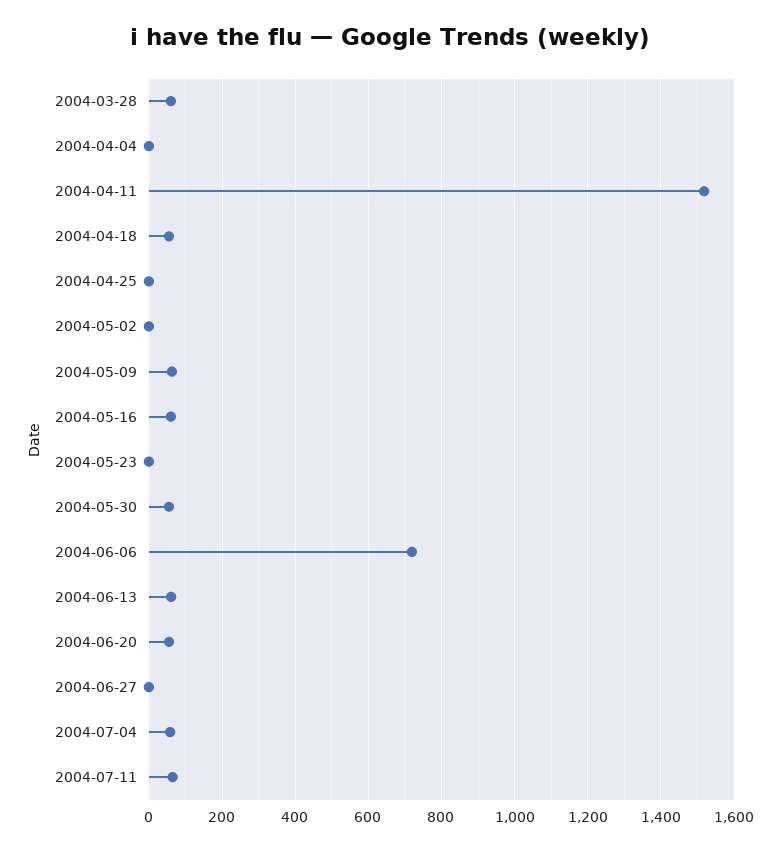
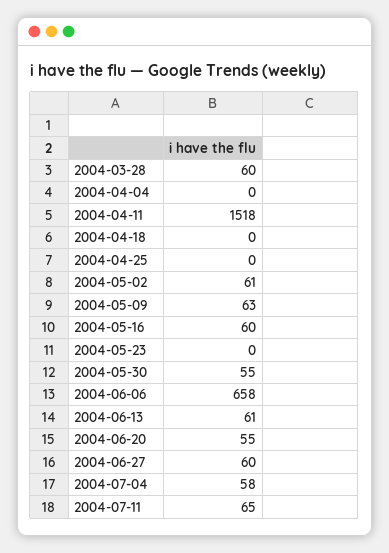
2004-04-18: 60 -> 0
2004-05-02: 0 -> 61
2004-06-06: 720 -> 658
2004-06-27: 0 -> 60

